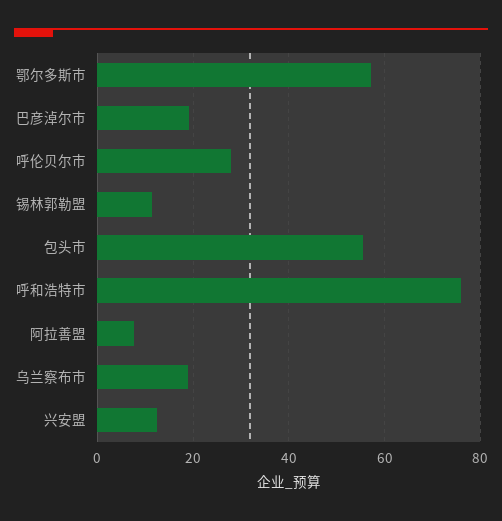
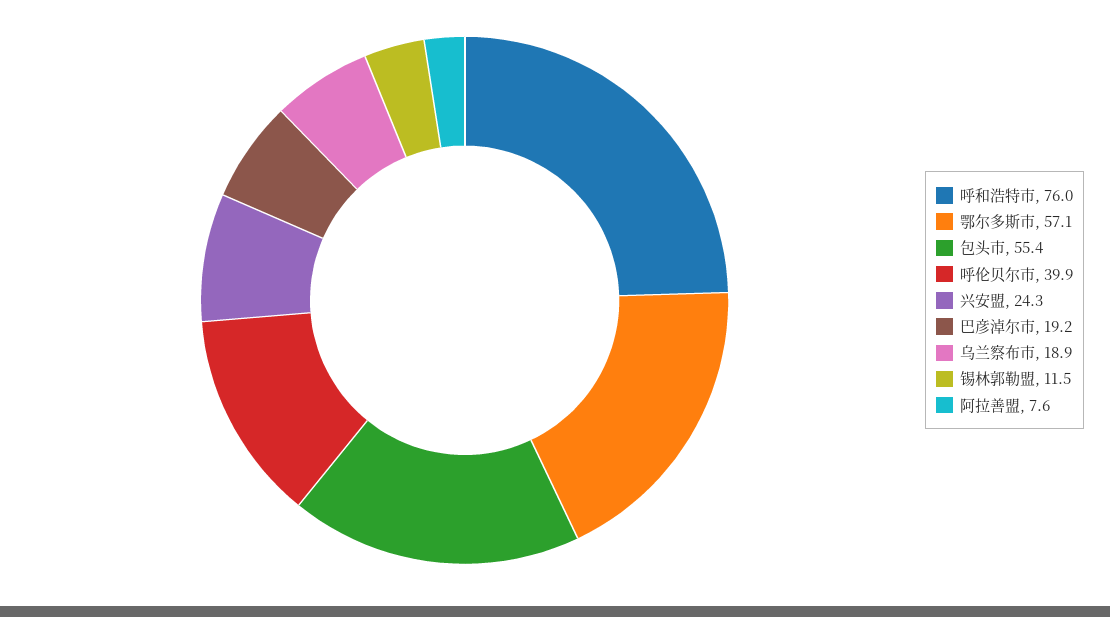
呼伦贝尔市: 28 -> 39.9
兴安盟: 12 -> 24.3

